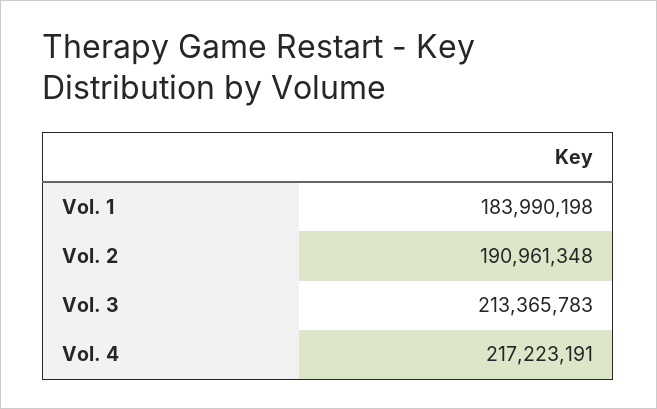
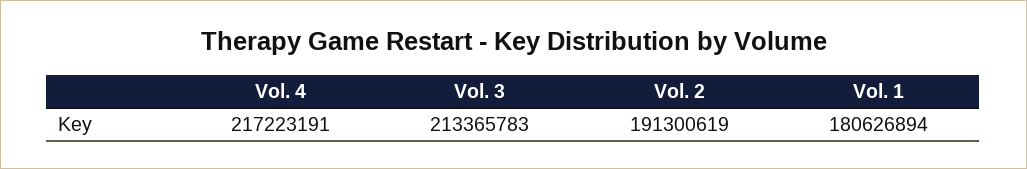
Vol. 1: 183990198 -> 180626894
Vol. 2: 190961348 -> 191300619

